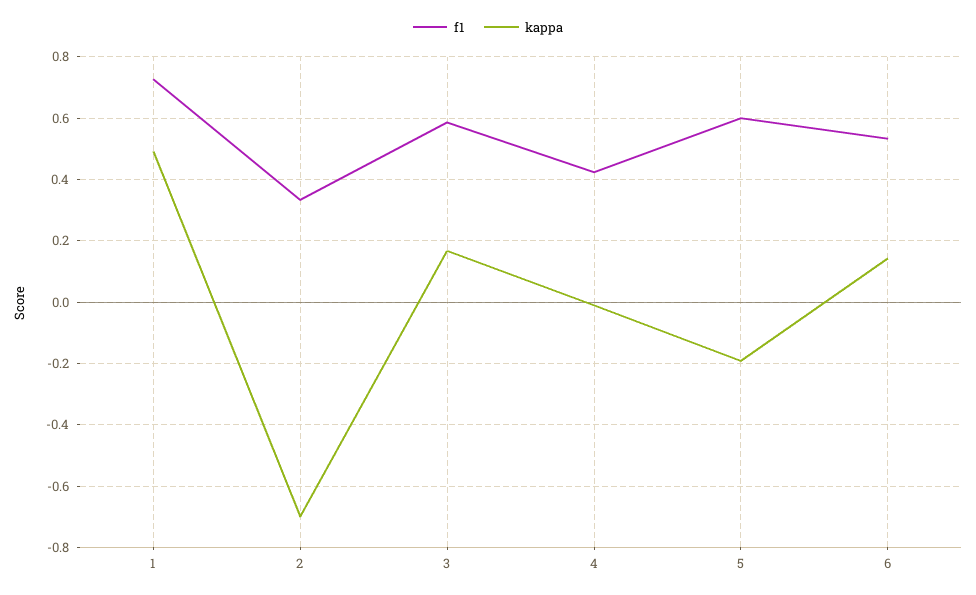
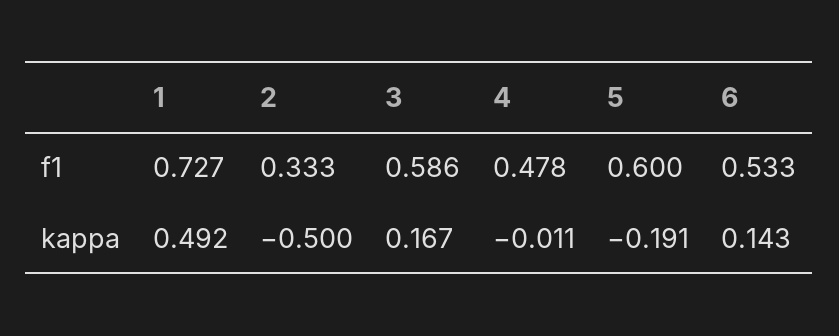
kappa, 2: -0.7 -> -0.5
f1, 4: 0.42 -> 0.478

